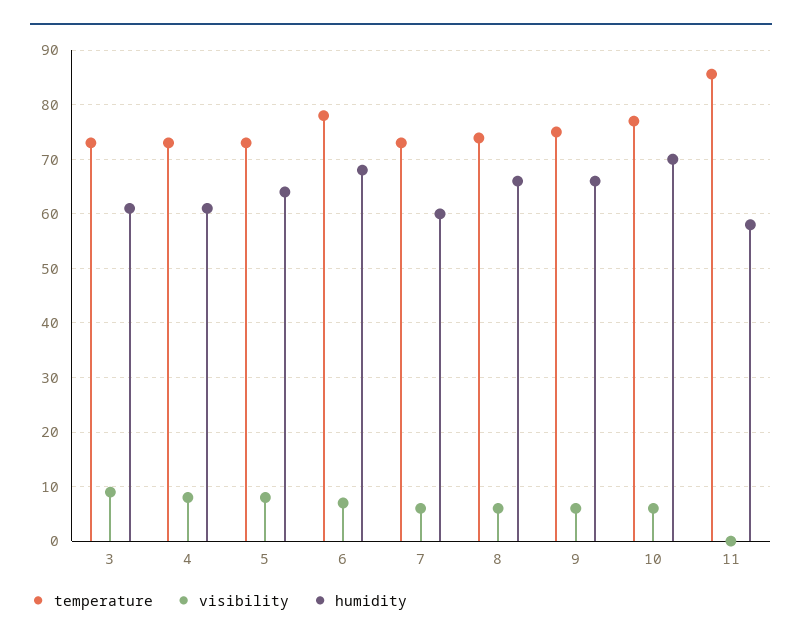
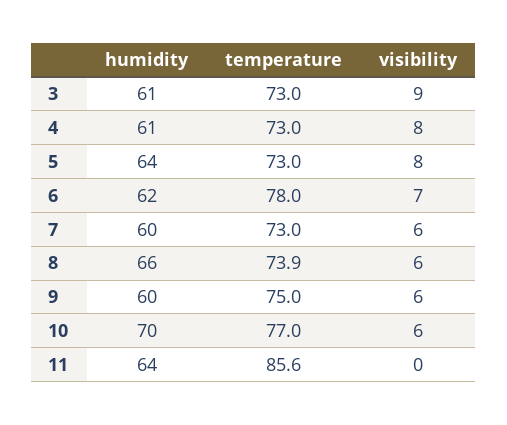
humidity, 6: 68 -> 62
humidity, 9: 66 -> 60
humidity, 11: 58 -> 64

